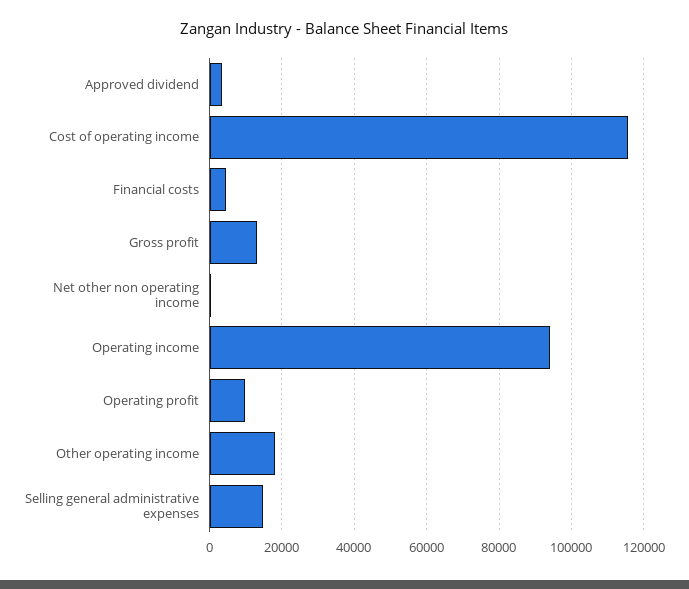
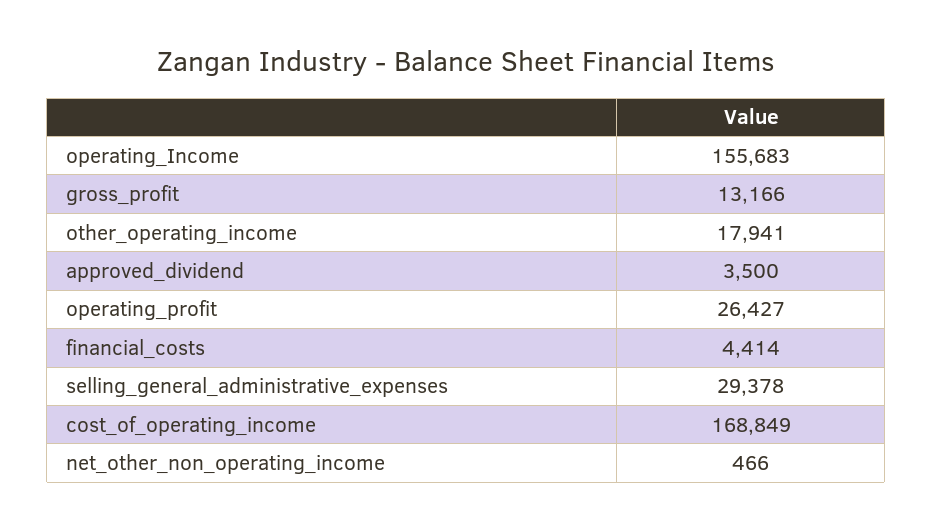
Cost of operating income: 116000 -> 168849
Operating income: 94000 -> 155683
Operating profit: 10000 -> 26427
Selling general administrative expenses: 14000 -> 29378

